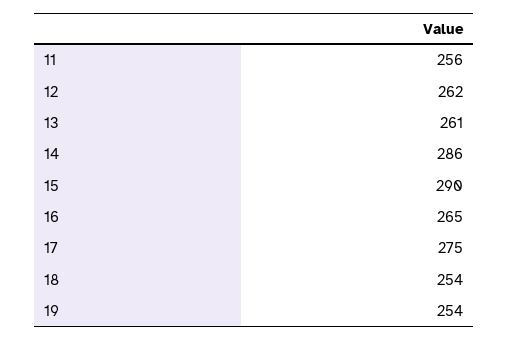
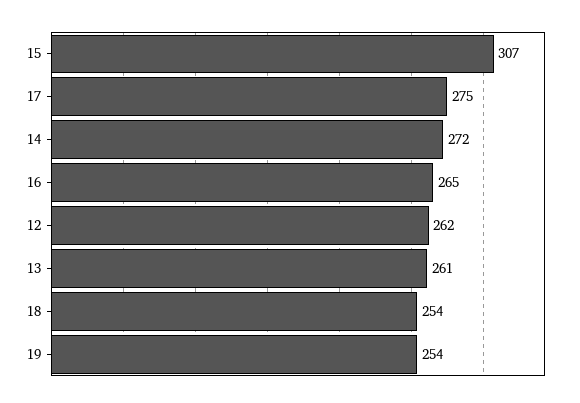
11: 256 -> none
14: 286 -> 272
15: 290 -> 307

